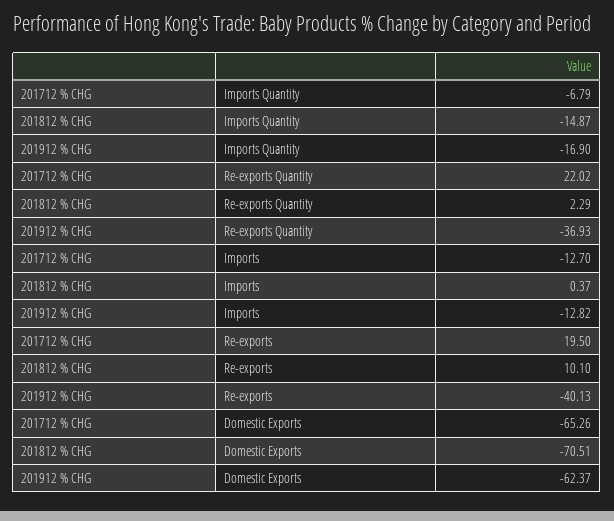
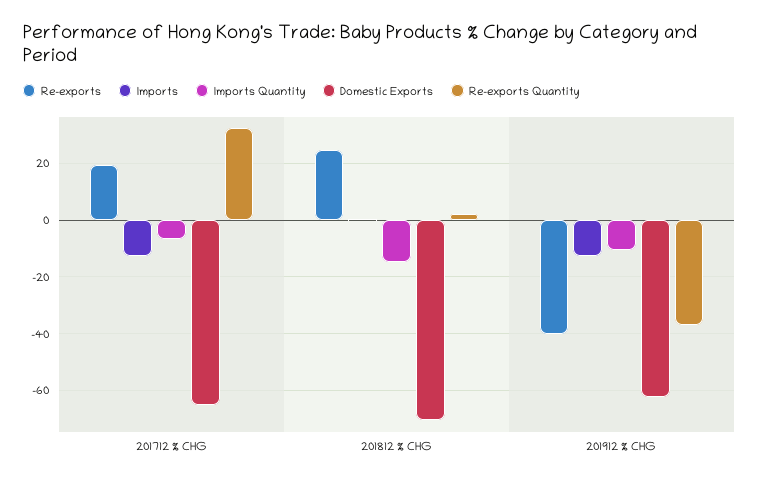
Imports Quantity, 201912 % CHG: -16.9 -> -10
Re-exports Quantity, 201712 % CHG: 22.02 -> 32.5
Re-exports, 201812 % CHG: 10.1 -> 25

